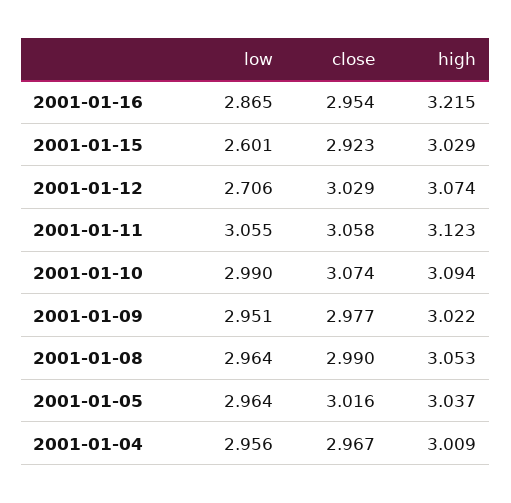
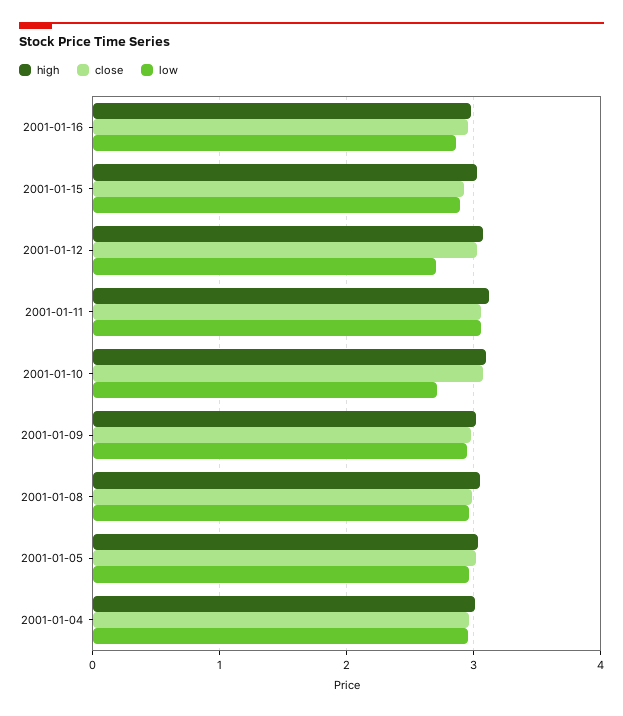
high, 2001-01-16: 3.215 -> 3
low, 2001-01-15: 2.601 -> 2.9
low, 2001-01-10: 2.99 -> 2.7

